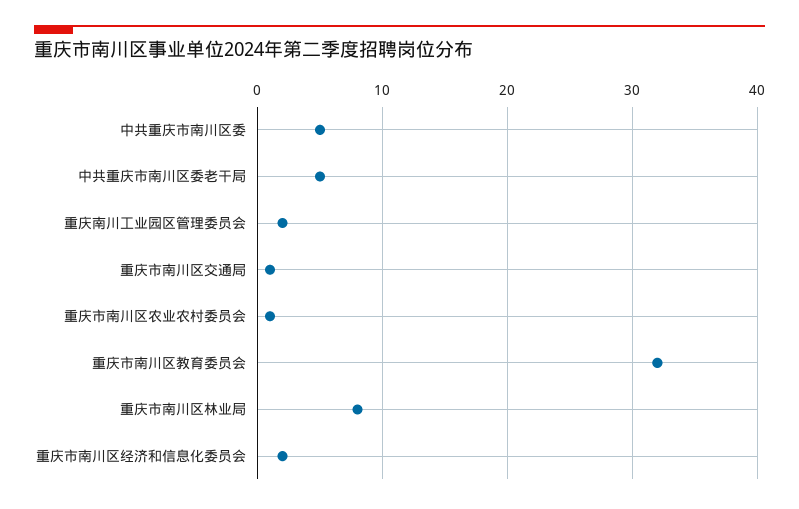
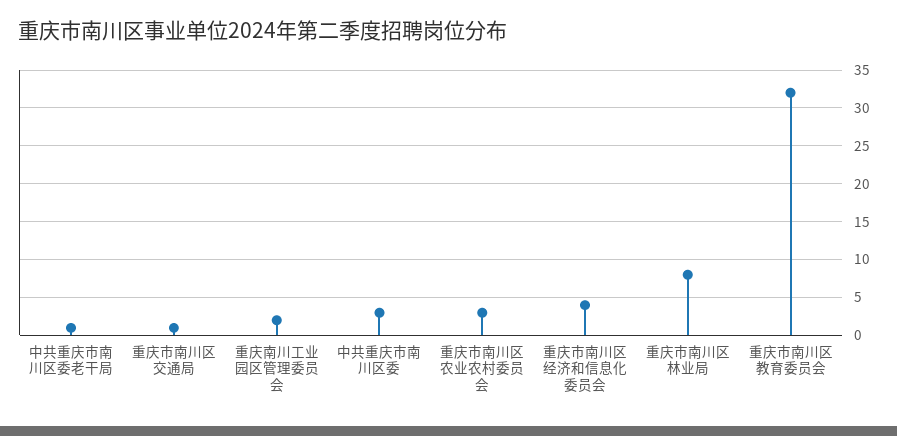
中共重庆市南川区委: 5 -> 3
中共重庆市南川区委老干局: 5 -> 1
重庆市南川区农业农村委员会: 1 -> 3
重庆市南川区经济和信息化委员会: 2 -> 4

